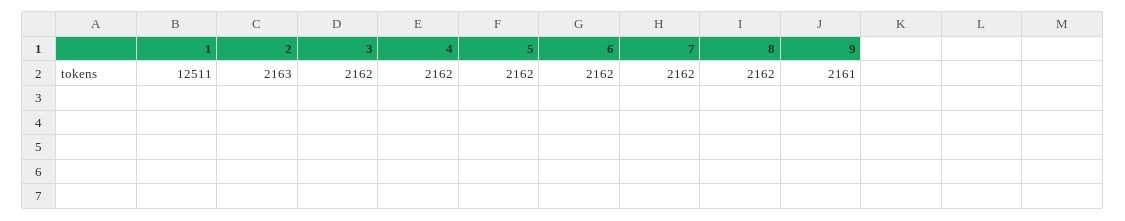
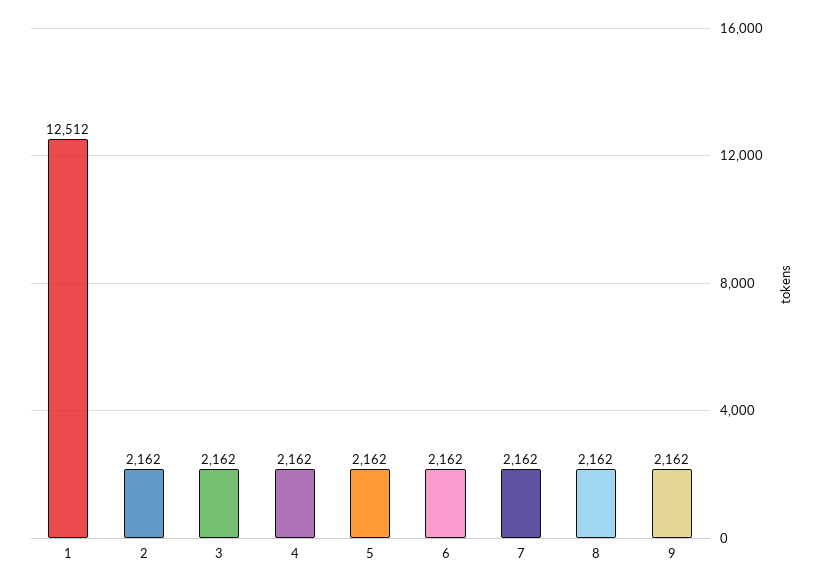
1: 12511 -> 12512
2: 2163 -> 2162
9: 2161 -> 2162

